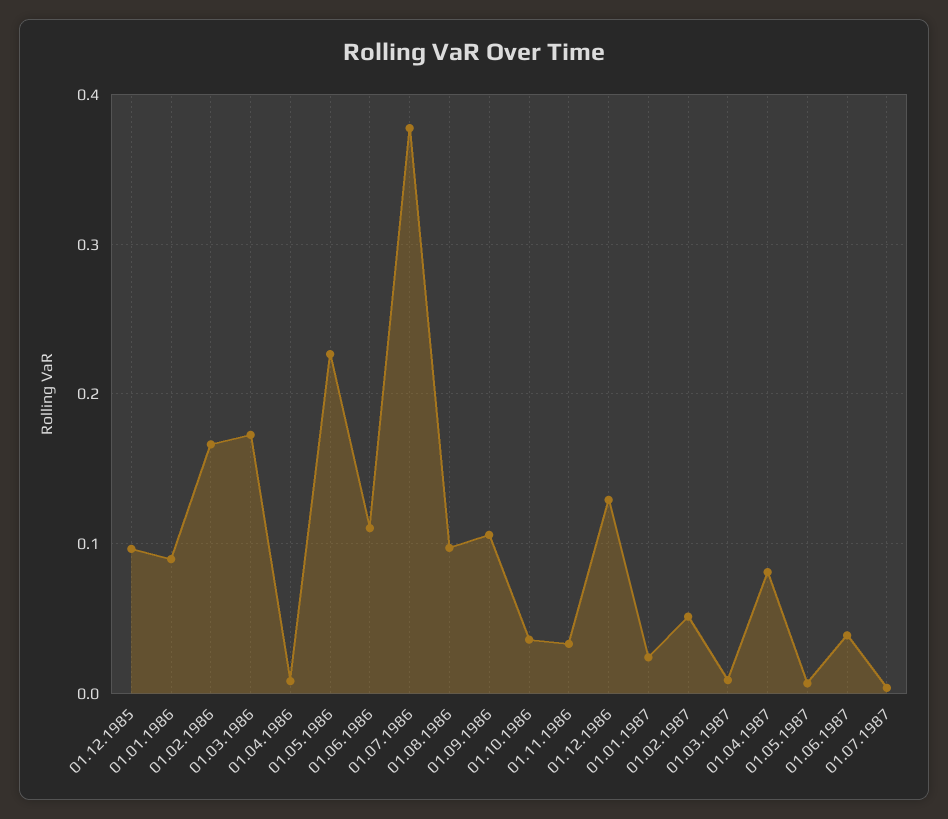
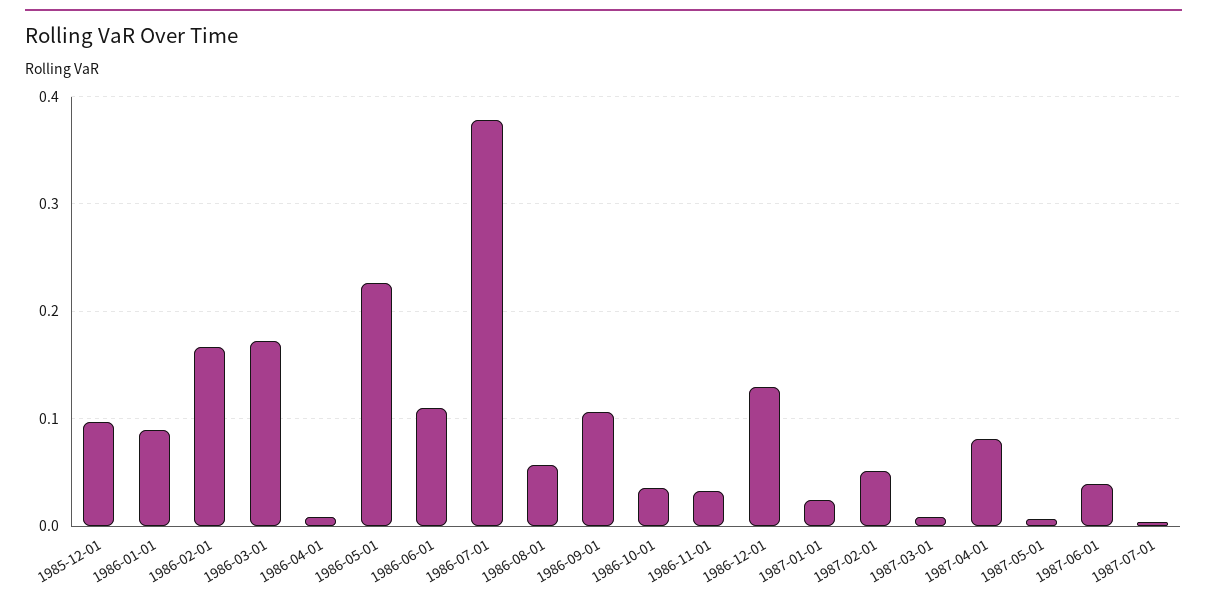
01.08.1986: 0.1 -> 0.06

